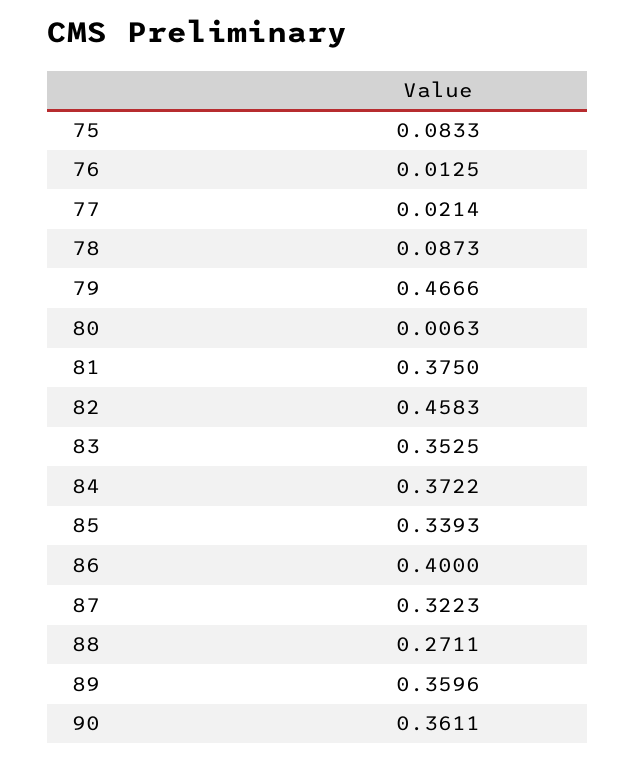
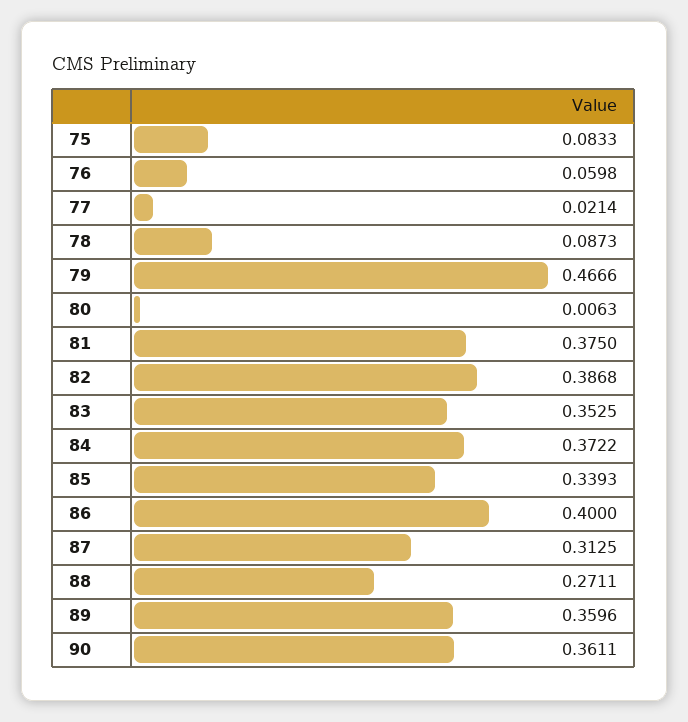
76: 0.0125 -> 0.0598
82: 0.4583 -> 0.3868
87: 0.3223 -> 0.3125

